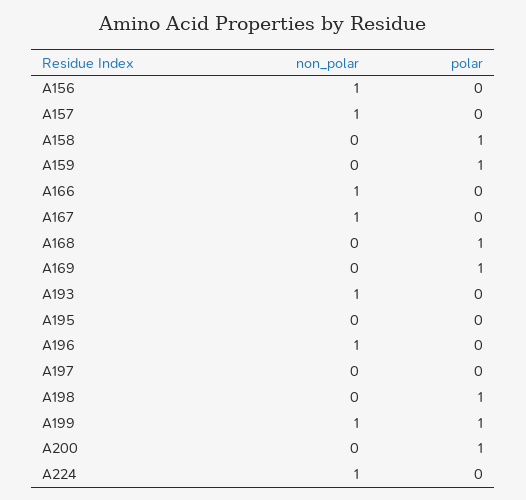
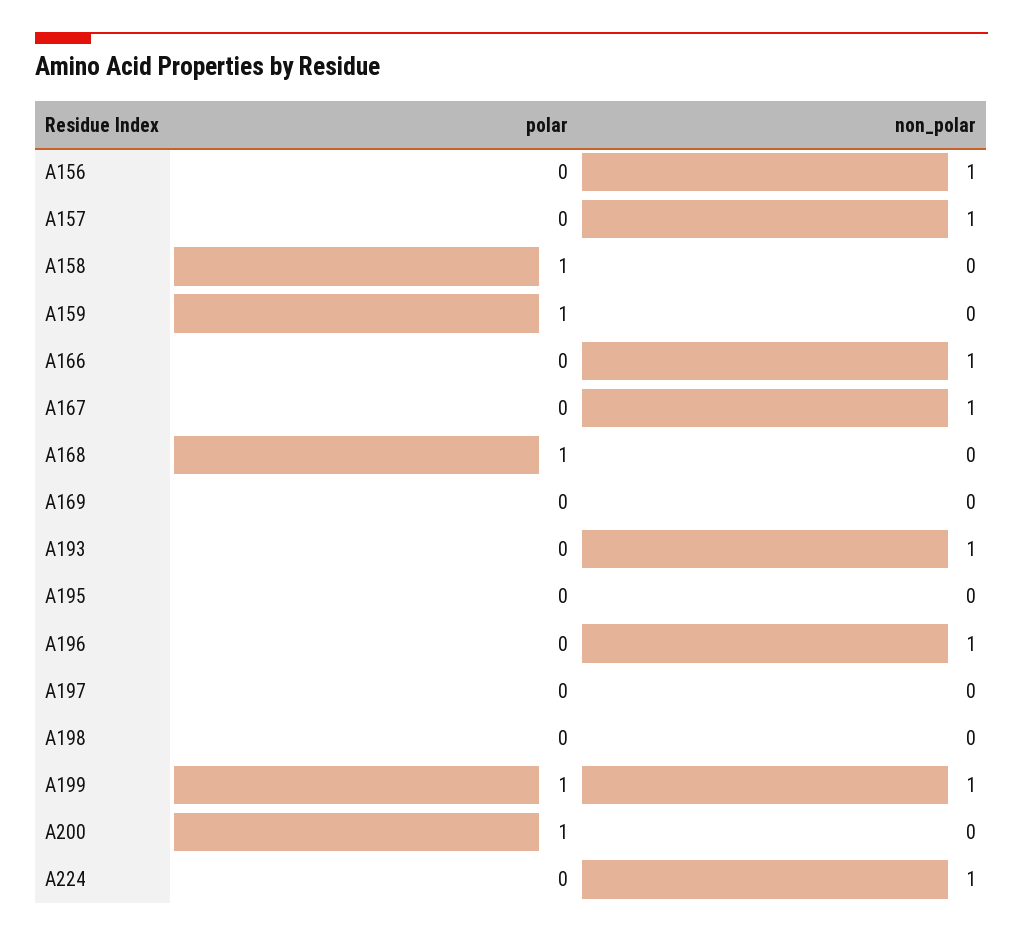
polar, A169: 1 -> 0
polar, A198: 1 -> 0

